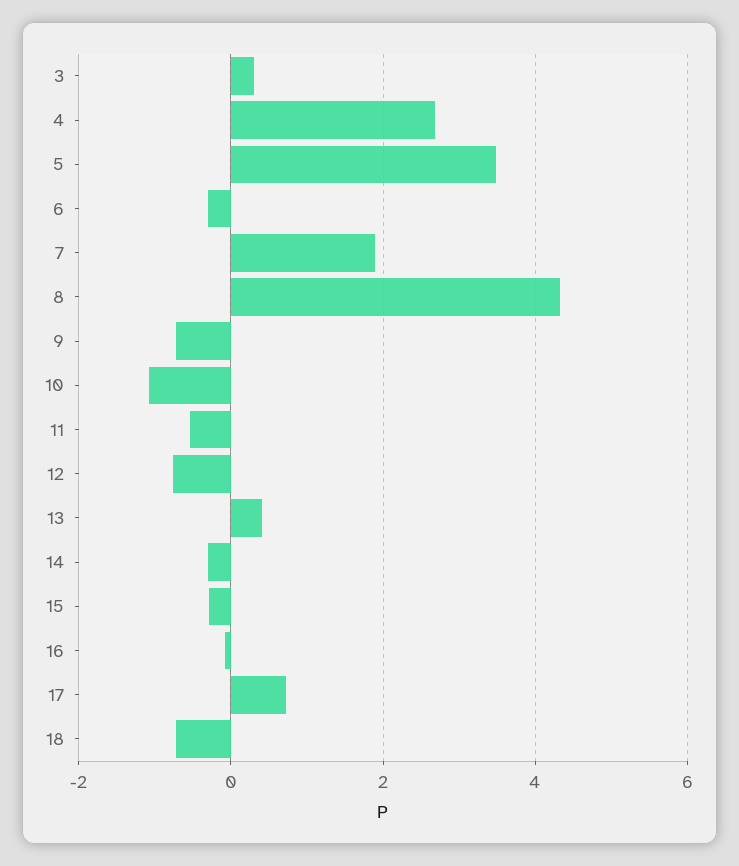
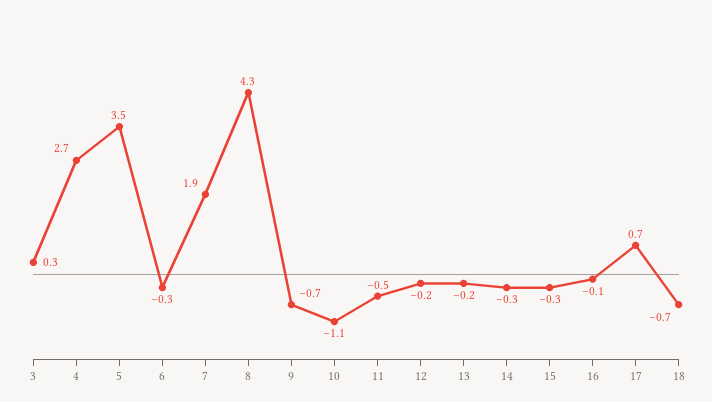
12: -0.8 -> -0.2
13: 0.4 -> -0.2

